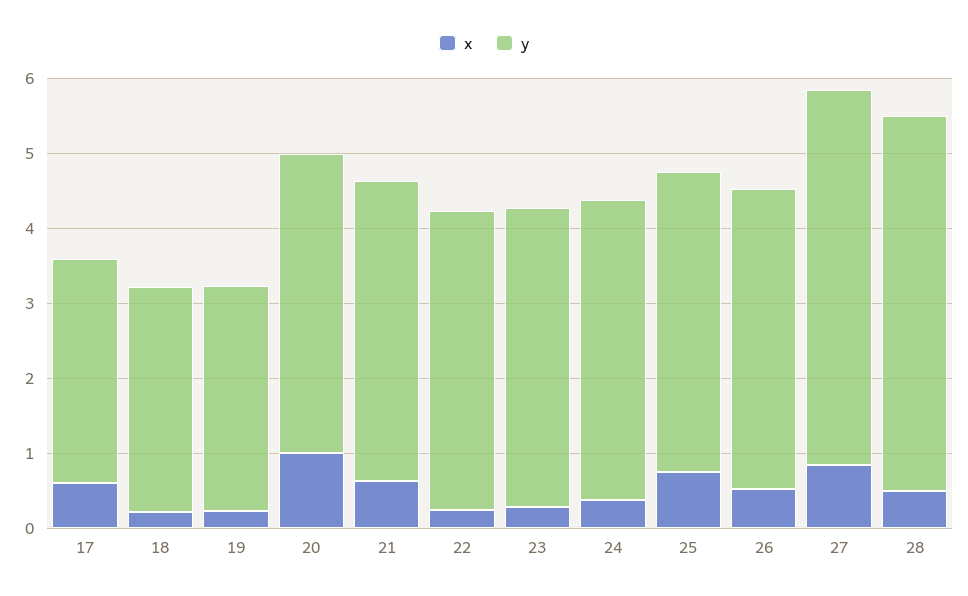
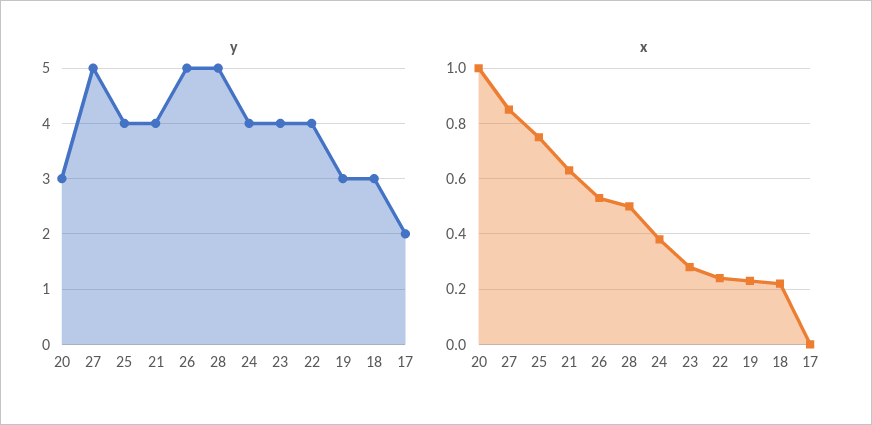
x, 17: 0.6 -> 0
y, 17: 3 -> 2
y, 20: 4 -> 3
y, 26: 4 -> 5

